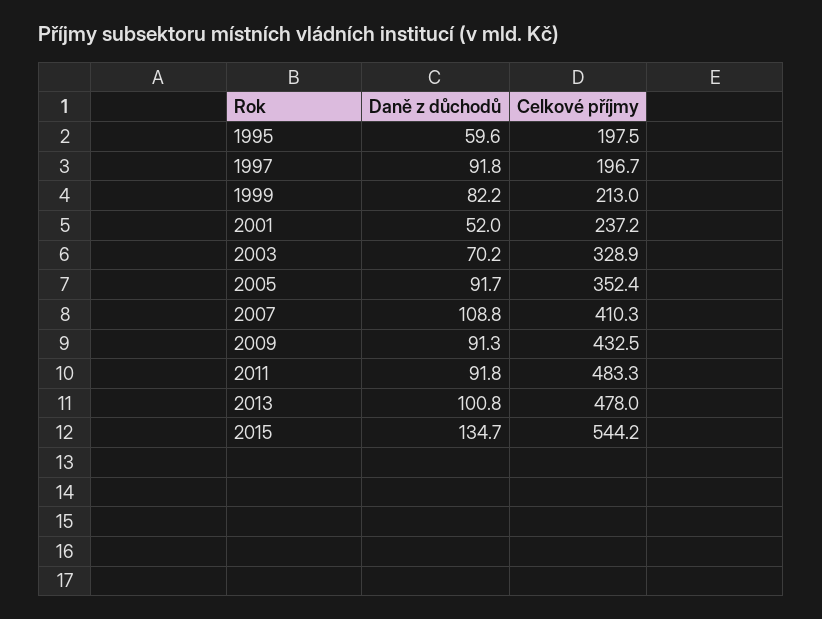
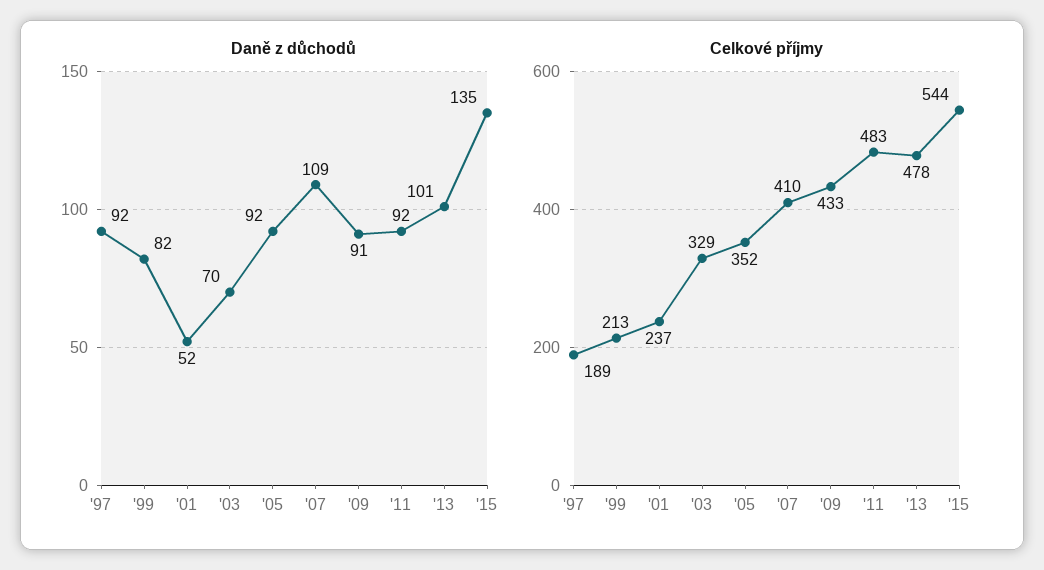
Daně z důchodů, 1995: 59.6 -> none
Celkové příjmy, 1995: 197.5 -> none
Celkové příjmy, 1997: 196.7 -> 189

